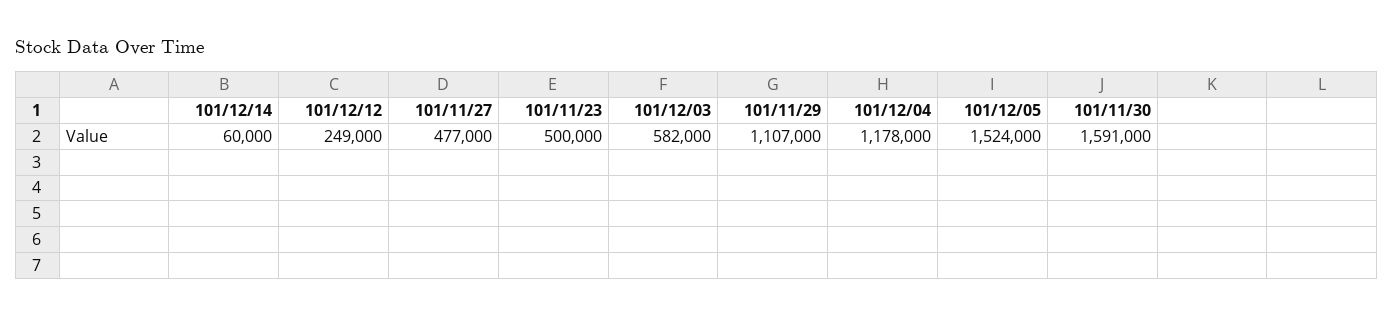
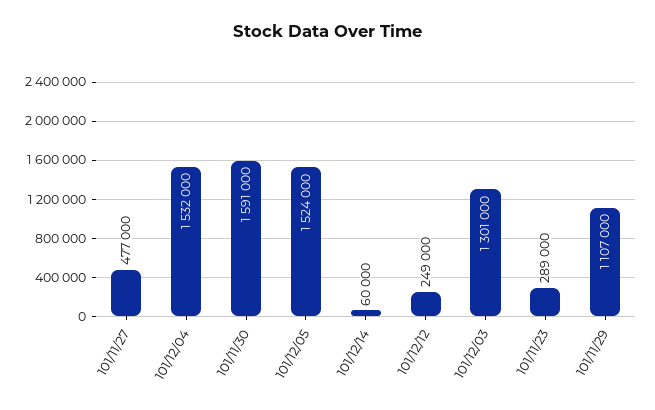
101/11/23: 500000 -> 289000
101/12/03: 582000 -> 1301000
101/12/04: 1178000 -> 1532000

